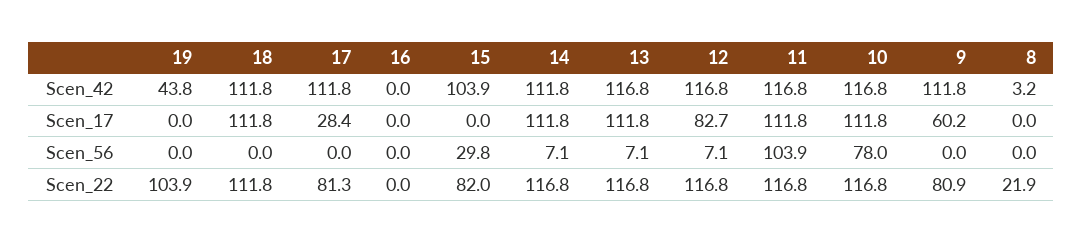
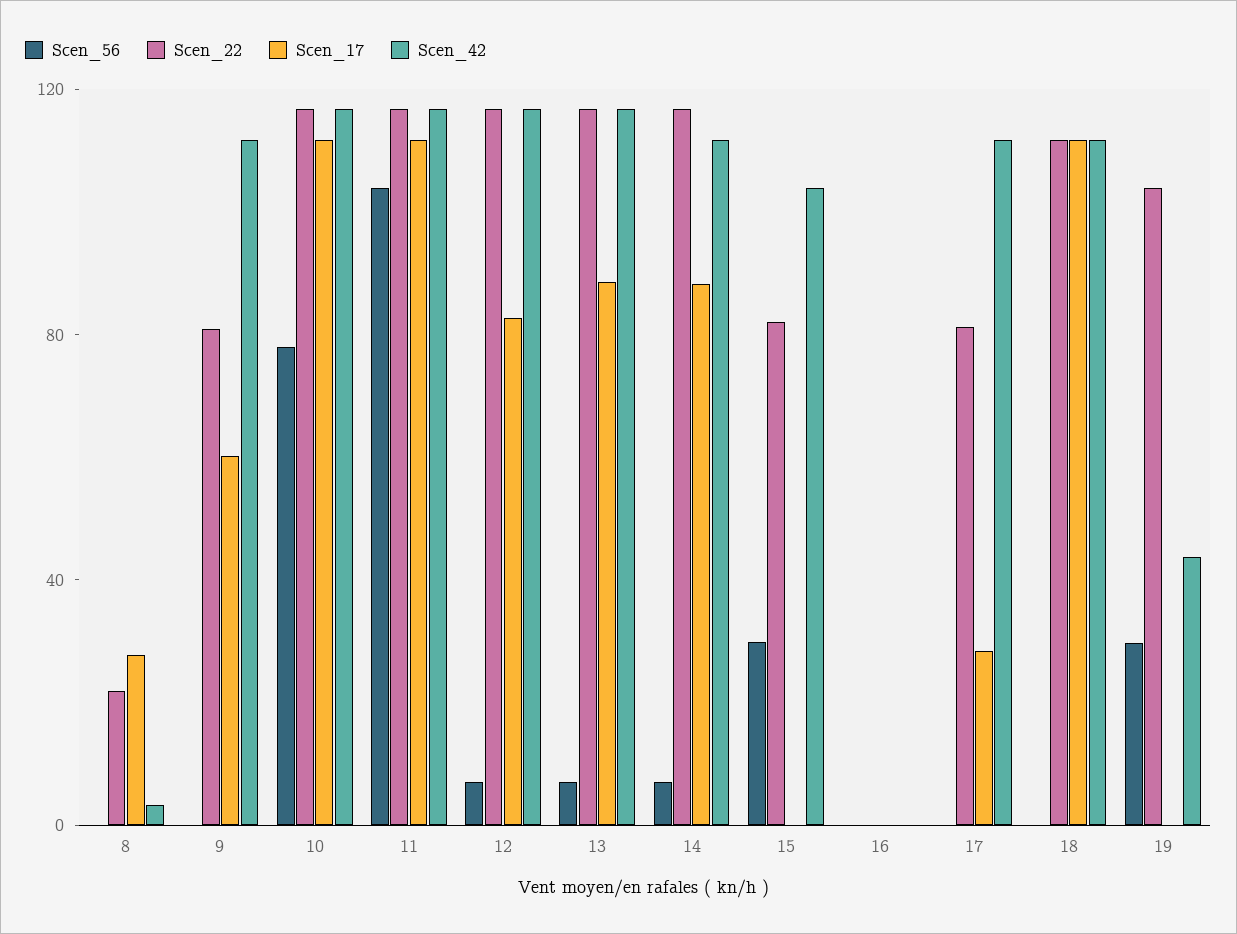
Scen_17, 14: 111.8 -> 90
Scen_17, 13: 111.8 -> 90
Scen_17, 8: 0 -> 30
Scen_56, 19: 0 -> 30

